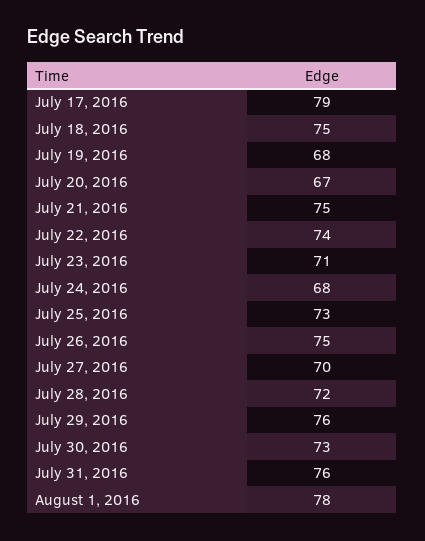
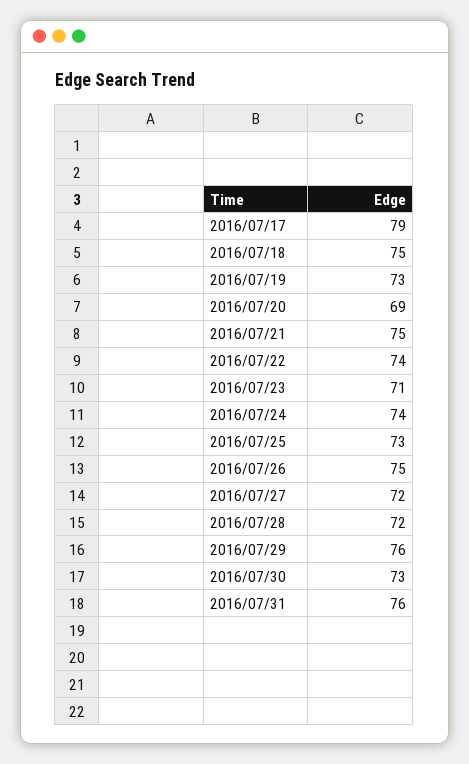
July 19, 2016: 68 -> 73
July 20, 2016: 67 -> 69
July 24, 2016: 68 -> 74
July 27, 2016: 70 -> 72
August 1, 2016: 78 -> none

